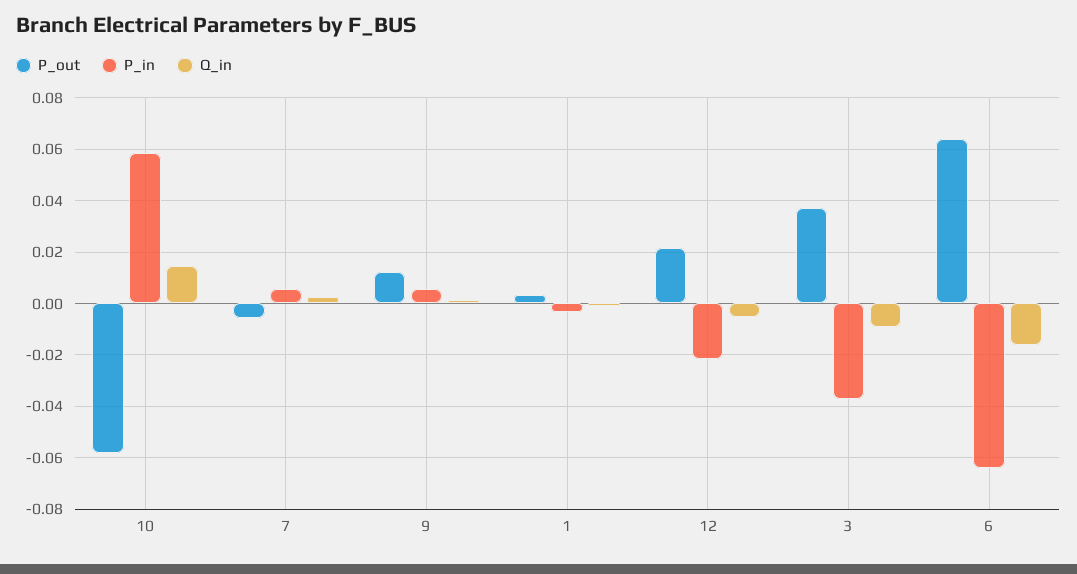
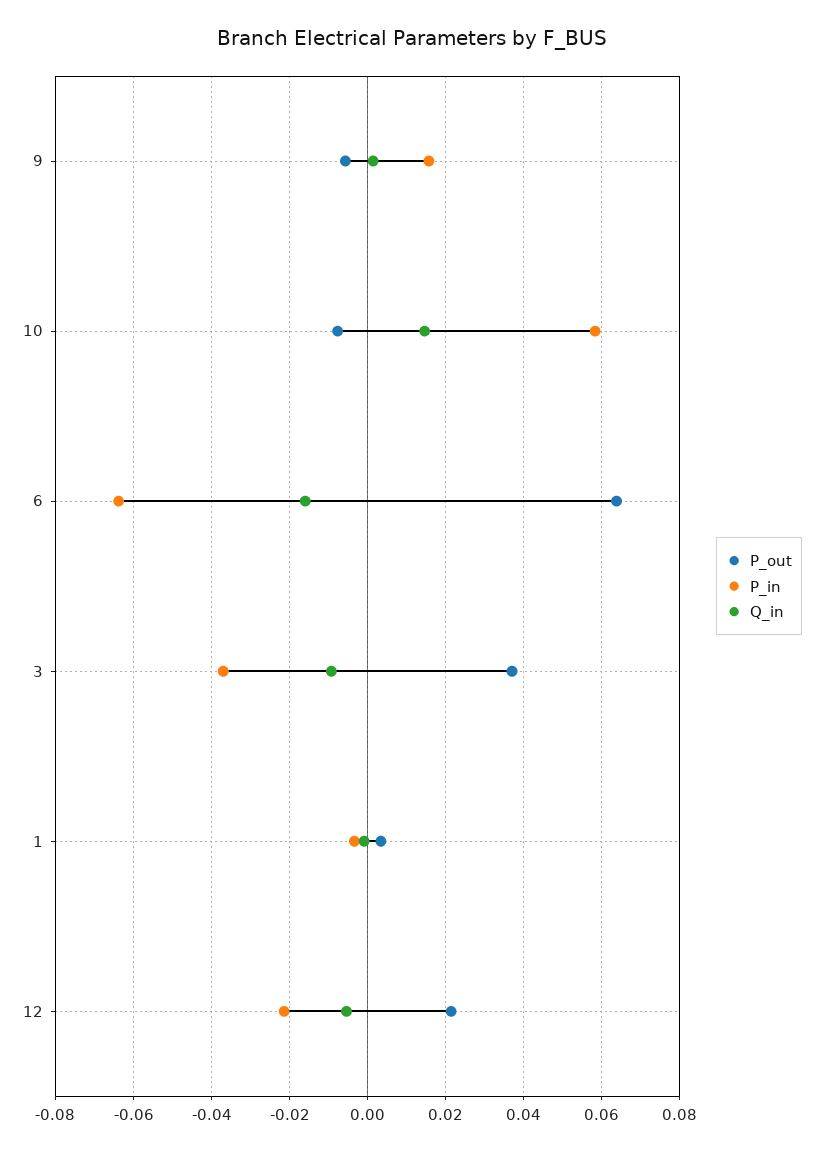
P_out, 10: -0.0575 -> -0.008
P_out, 7: -0.005 -> none
P_in, 7: 0.005 -> none
Q_in, 7: 0.0025 -> none
P_out, 9: 0.0125 -> -0.006
P_in, 9: 0.005 -> 0.016

